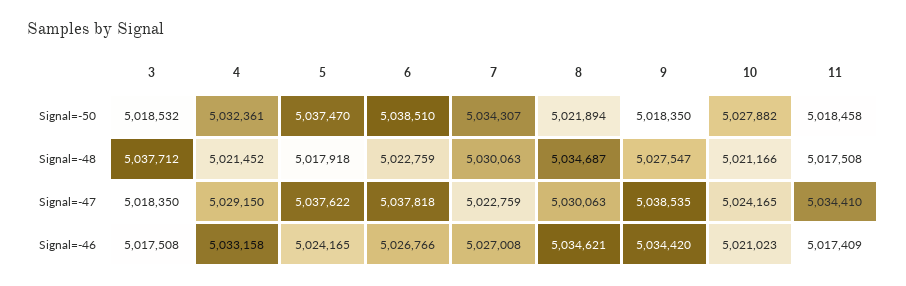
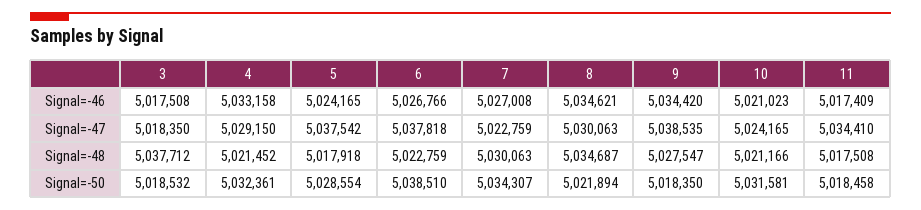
5, Signal=-50: 5037470 -> 5028554
10, Signal=-50: 5027882 -> 5031581
5, Signal=-47: 5037622 -> 5037542

